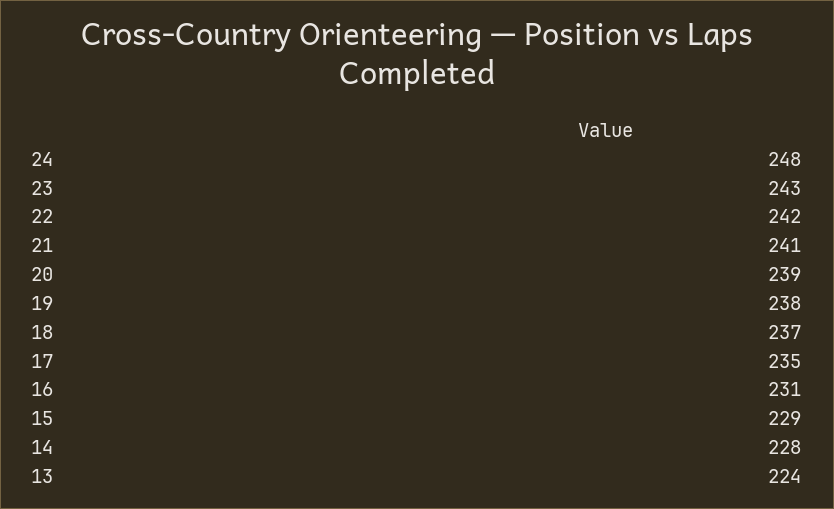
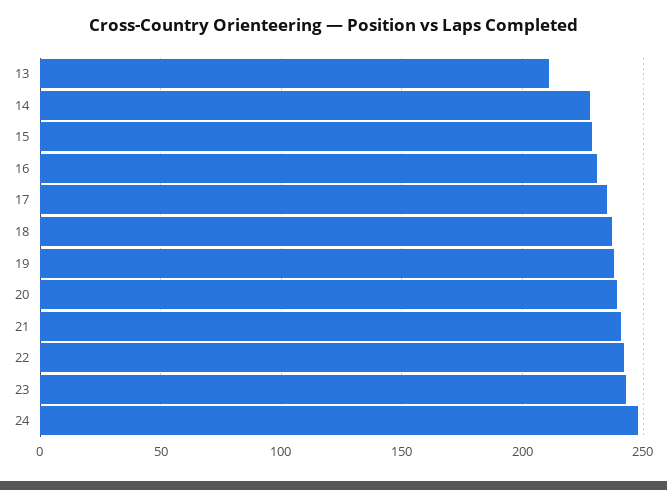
13: 224 -> 210

